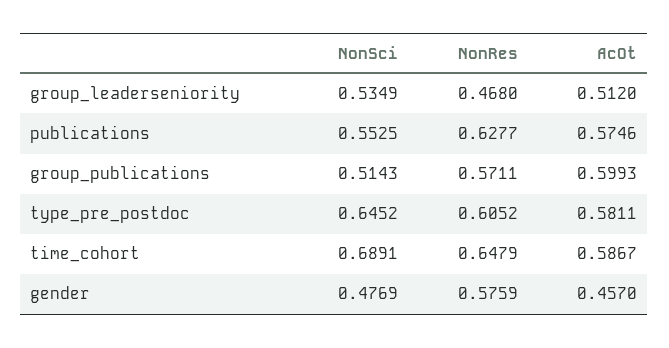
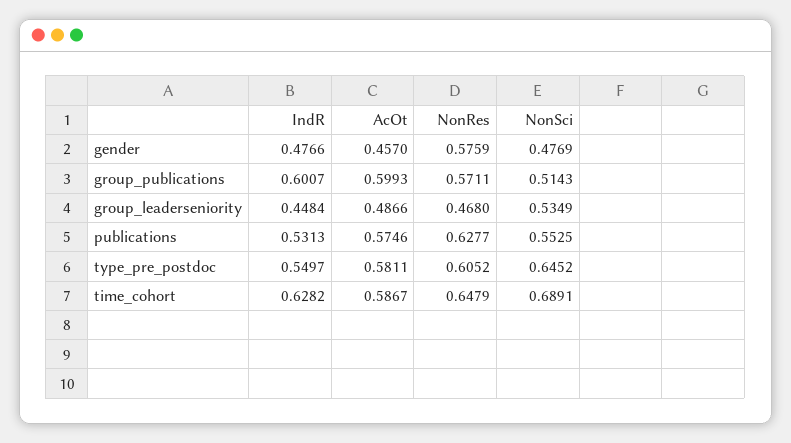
AcOt, group_leaderseniority: 0.512 -> 0.4866
IndR, gender: none -> 0.4766
IndR, group_publications: none -> 0.6007
IndR, group_leaderseniority: none -> 0.4484
IndR, publications: none -> 0.5313
IndR, type_pre_postdoc: none -> 0.5497
IndR, time_cohort: none -> 0.6282

